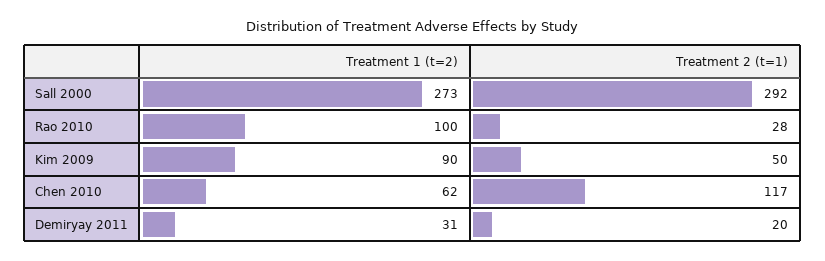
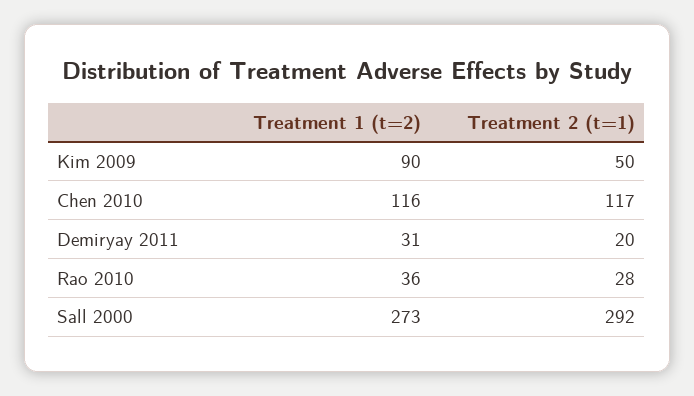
Treatment 1 (t=2), Rao 2010: 100 -> 36
Treatment 1 (t=2), Chen 2010: 62 -> 116

